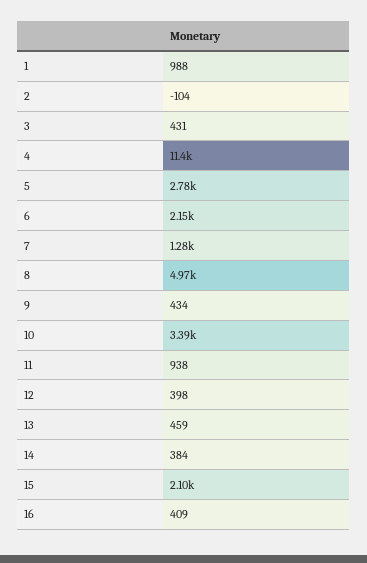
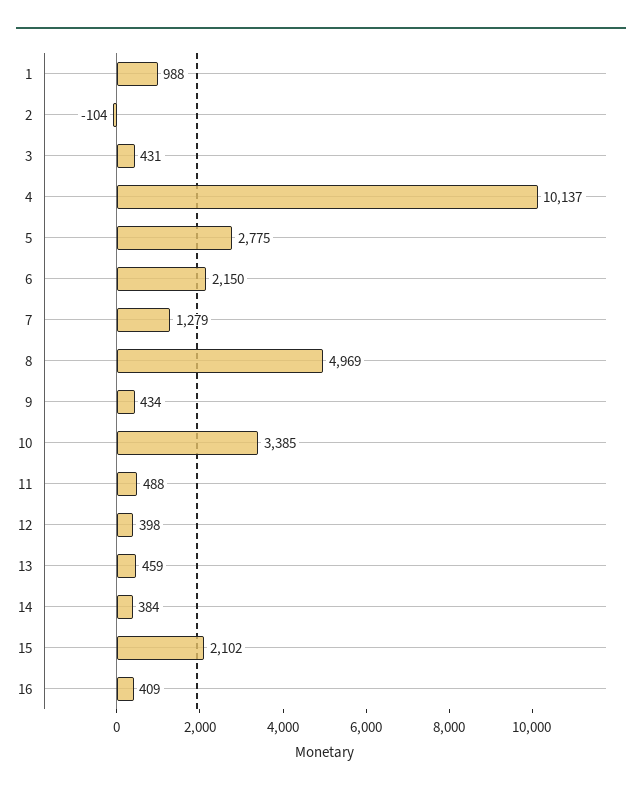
4: 11400 -> 10137
11: 938 -> 488

